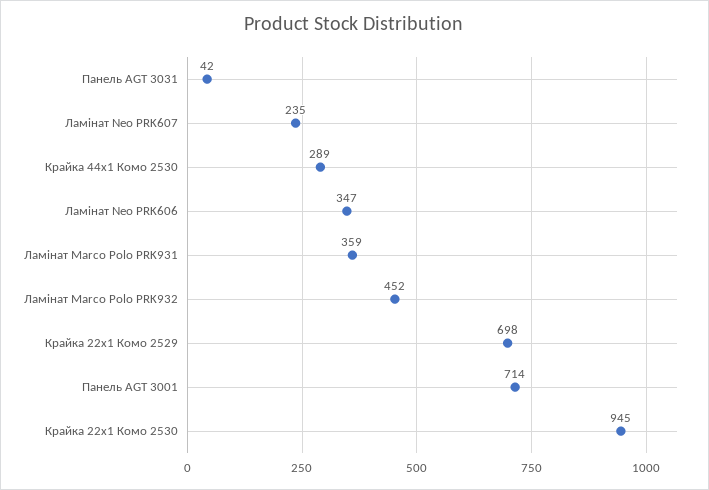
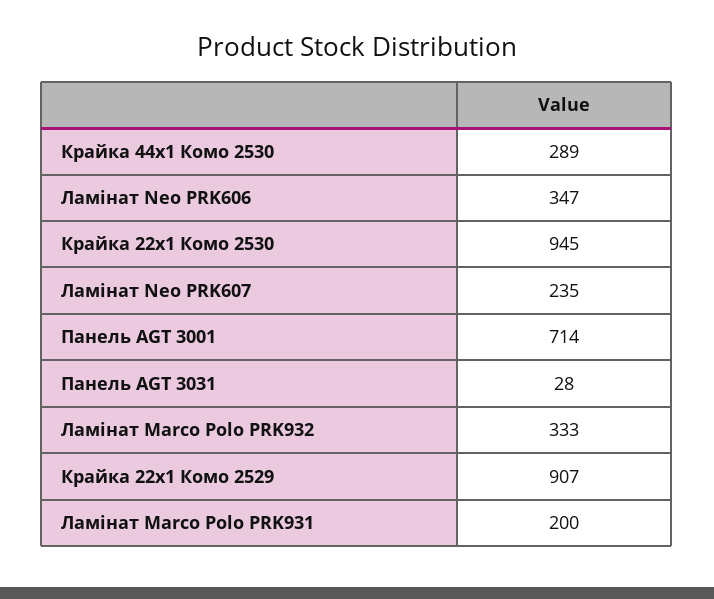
Панель AGT 3031: 42 -> 28
Ламінат Marco Polo PRK931: 359 -> 200
Ламінат Marco Polo PRK932: 452 -> 333
Крайка 22x1 Комо 2529: 698 -> 907

